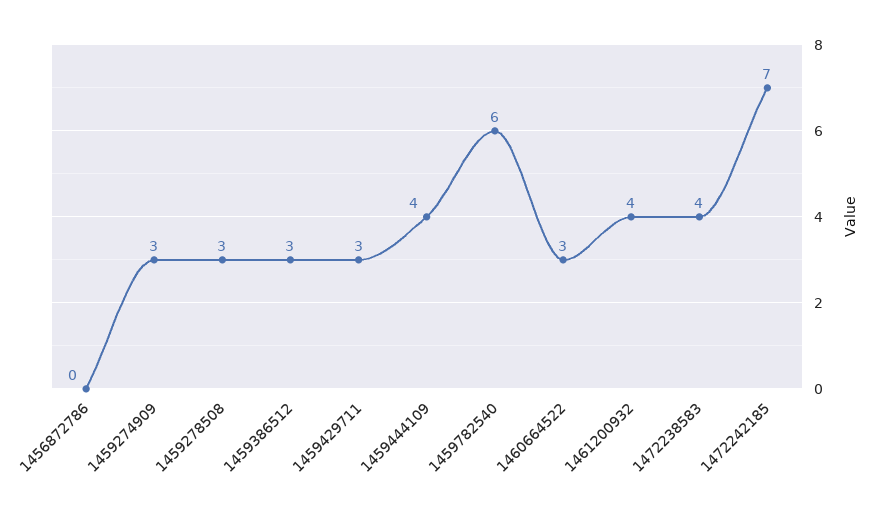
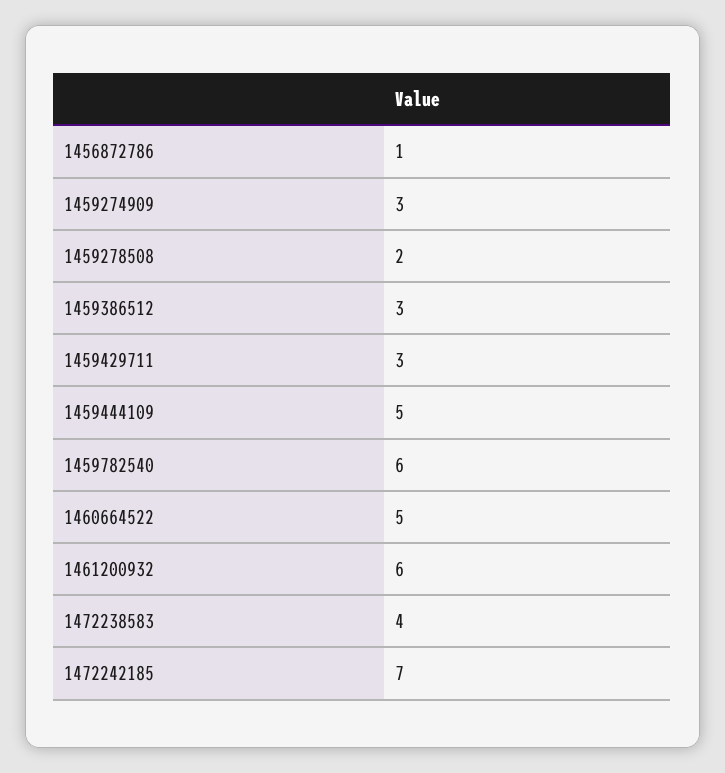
1456872786: 0 -> 1
1459278508: 3 -> 2
1459444109: 4 -> 5
1460664522: 3 -> 5
1461200932: 4 -> 6

